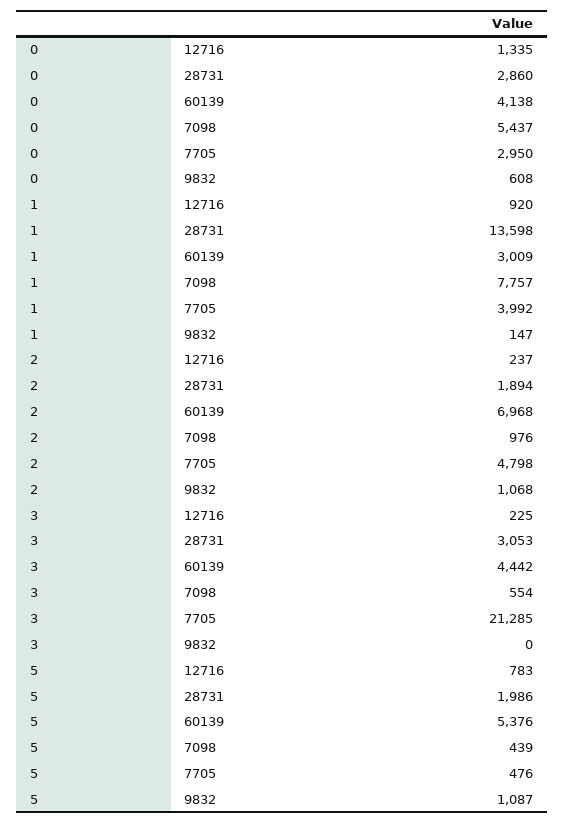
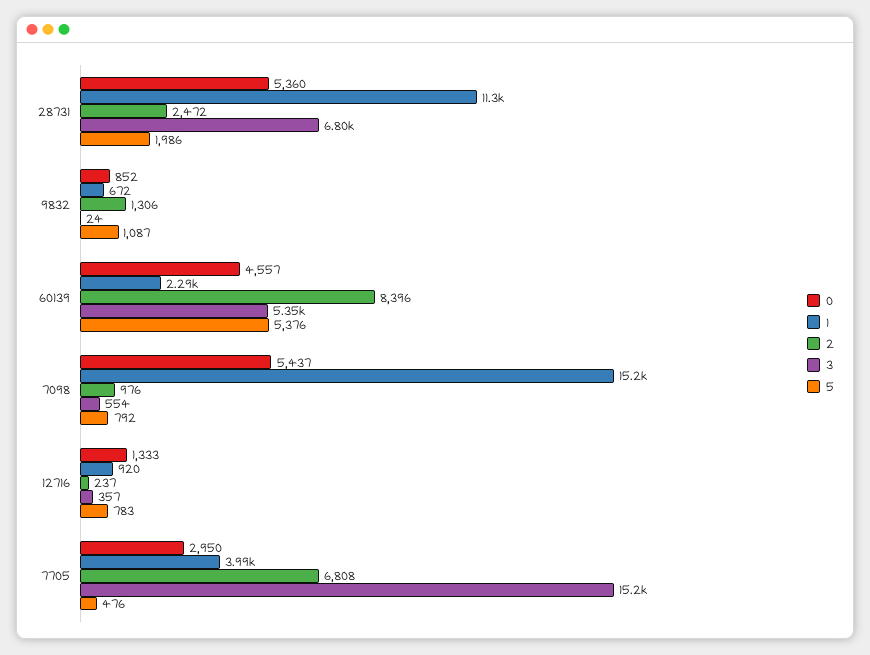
0, 12716: 1335 -> 1333
0, 28731: 2860 -> 5360
0, 60139: 4138 -> 4557
0, 9832: 608 -> 852
1, 28731: 13598 -> 11300
1, 60139: 3009 -> 2290
1, 7098: 7757 -> 15200
1, 9832: 147 -> 672
2, 28731: 1894 -> 2472
2, 60139: 6968 -> 8396
2, 7705: 4798 -> 6808
2, 9832: 1068 -> 1306
3, 12716: 225 -> 357
3, 28731: 3053 -> 6800
3, 60139: 4442 -> 5350
3, 7705: 21285 -> 15200
3, 9832: 0 -> 24
5, 7098: 439 -> 792

